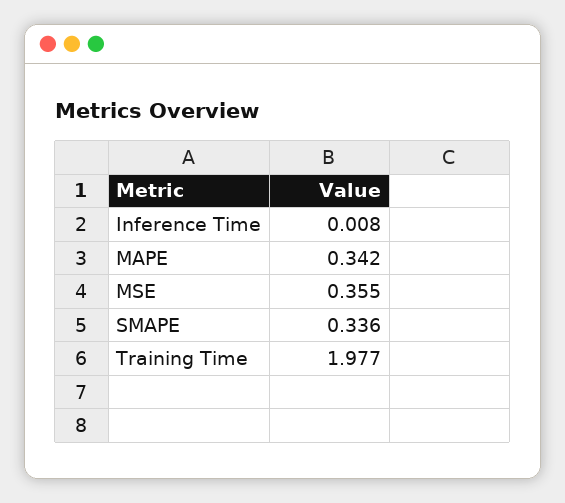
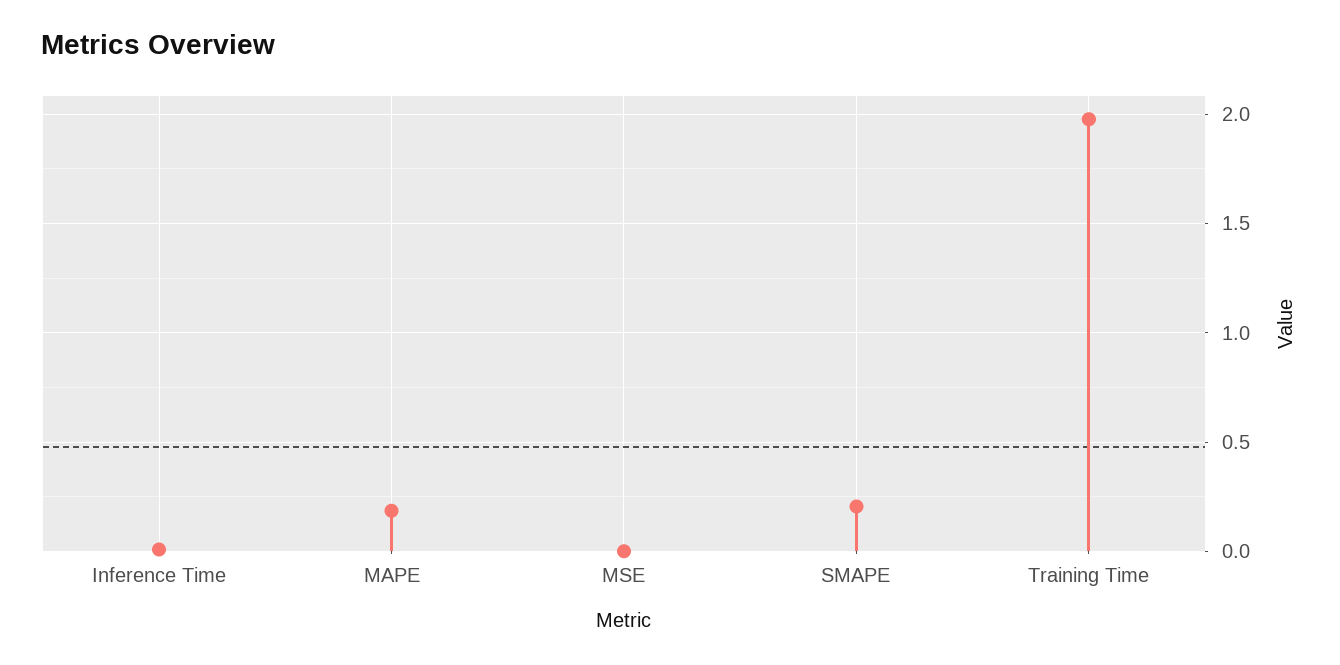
MAPE: 0.342 -> 0.2
MSE: 0.355 -> 0
SMAPE: 0.336 -> 0.2

